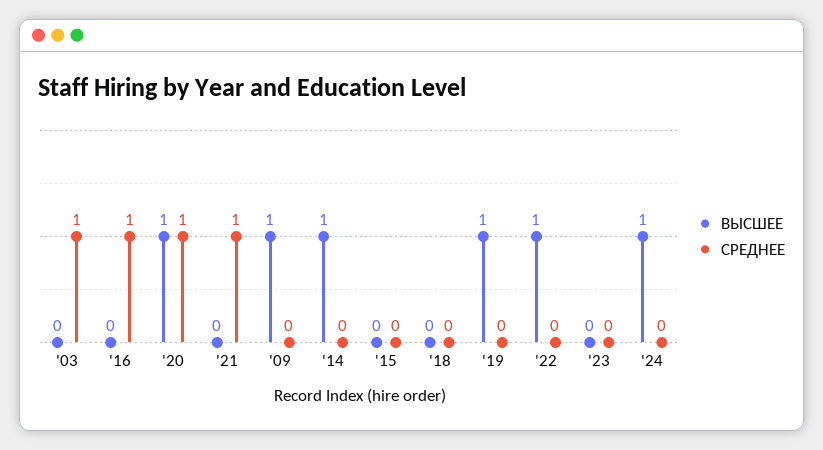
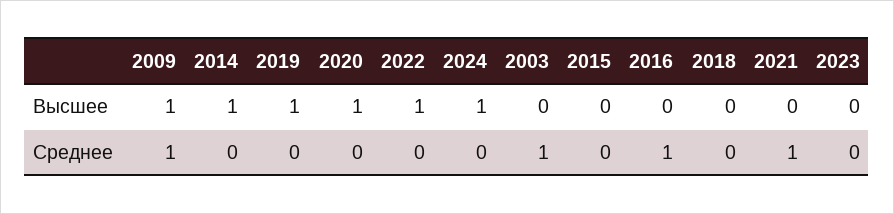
СРЕДНЕЕ, '20: 1 -> 0
СРЕДНЕЕ, '09: 0 -> 1

